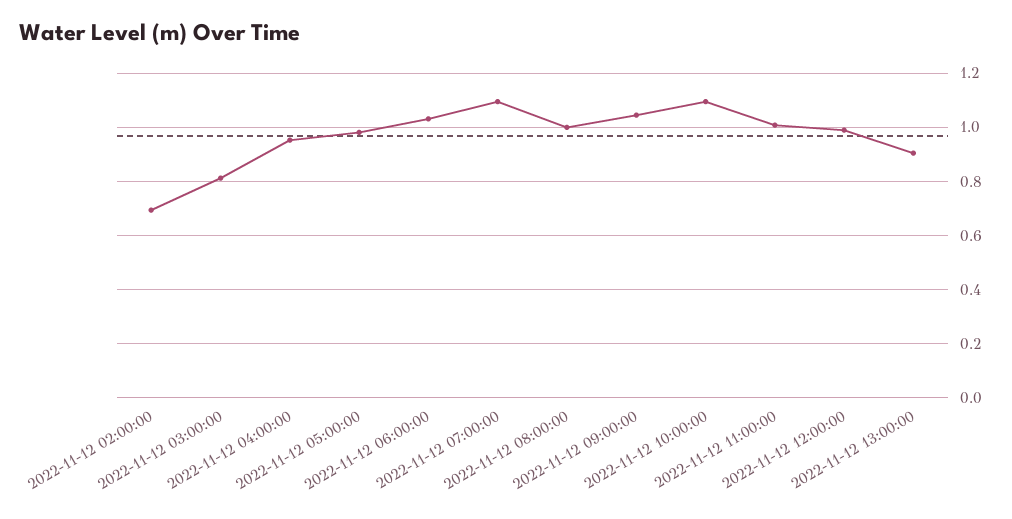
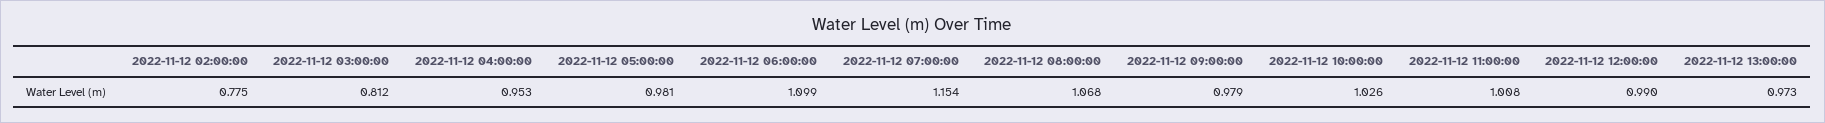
2022-11-12 02:00:00: 0.7 -> 0.775
2022-11-12 06:00:00: 1.025 -> 1.099
2022-11-12 07:00:00: 1.1 -> 1.154
2022-11-12 08:00:00: 1 -> 1.068
2022-11-12 09:00:00: 1.05 -> 0.979
2022-11-12 10:00:00: 1.1 -> 1.026
2022-11-12 13:00:00: 0.9 -> 0.973

